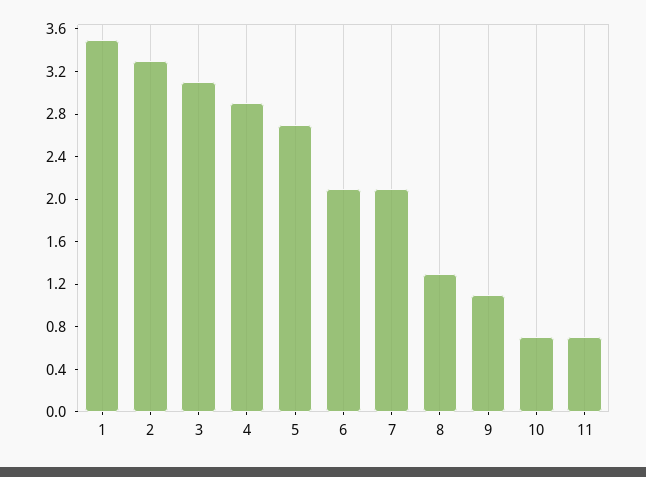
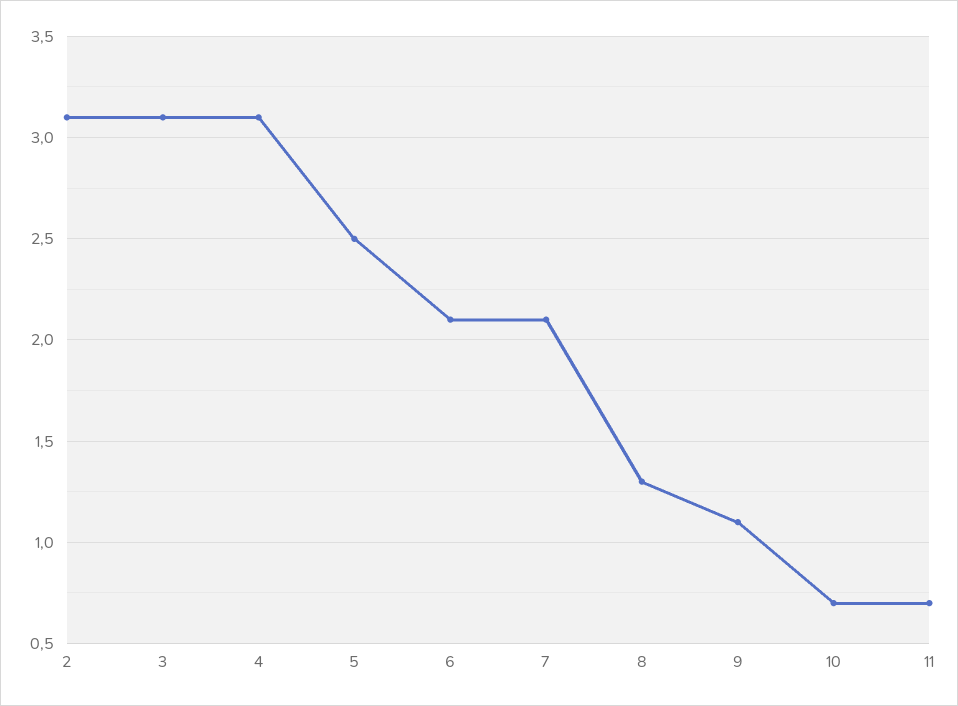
1: 3.5 -> none
2: 3.3 -> 3.1
4: 2.9 -> 3.1
5: 2.7 -> 2.5

